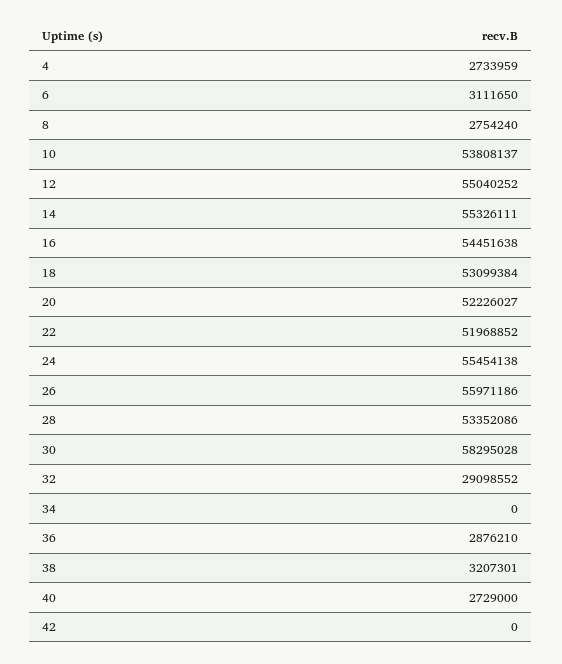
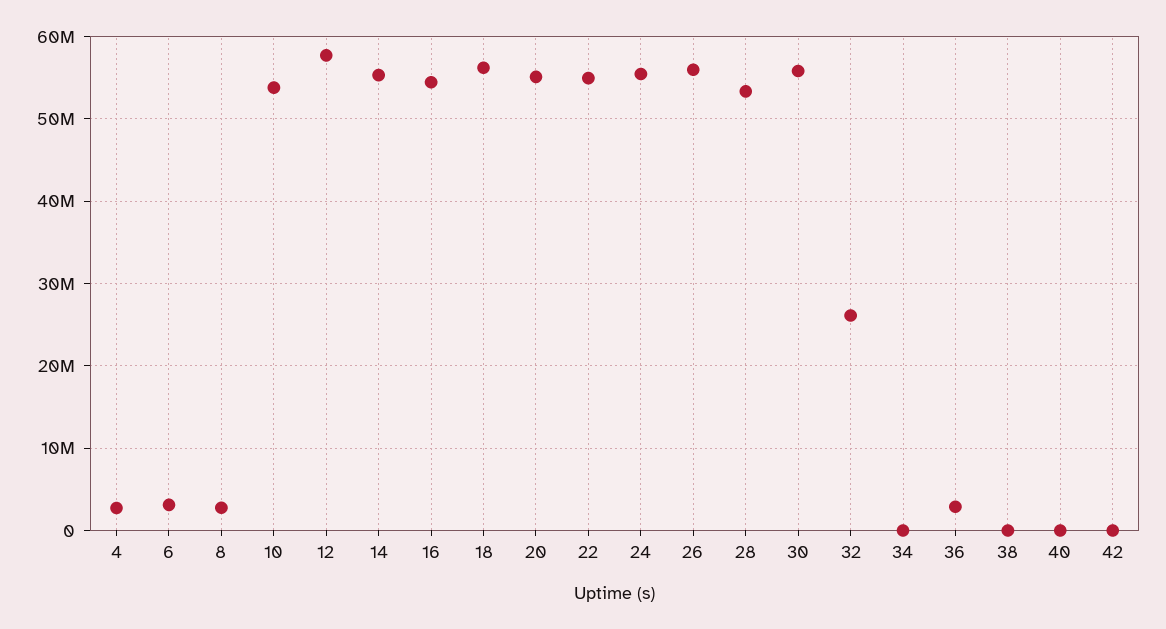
12: 55040252 -> 58000000
18: 53099384 -> 56000000
20: 52226027 -> 55000000
22: 51968852 -> 55000000
30: 58295028 -> 56000000
32: 29098552 -> 26000000
38: 3207301 -> 0
40: 2729000 -> 0

